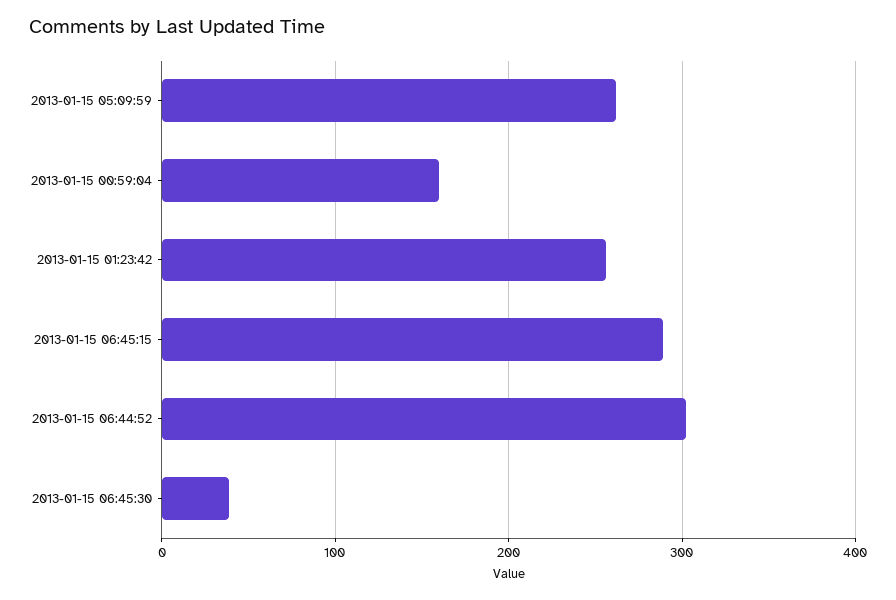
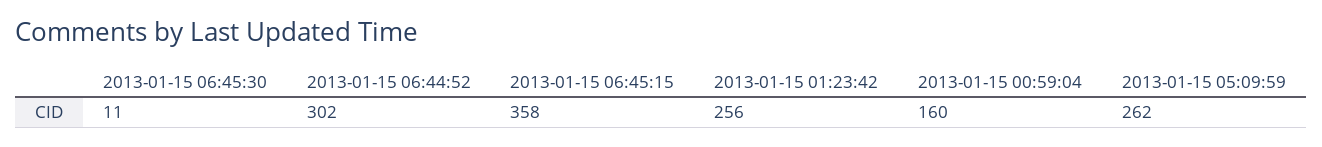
2013-01-15 06:45:15: 290 -> 358
2013-01-15 06:45:30: 40 -> 11

